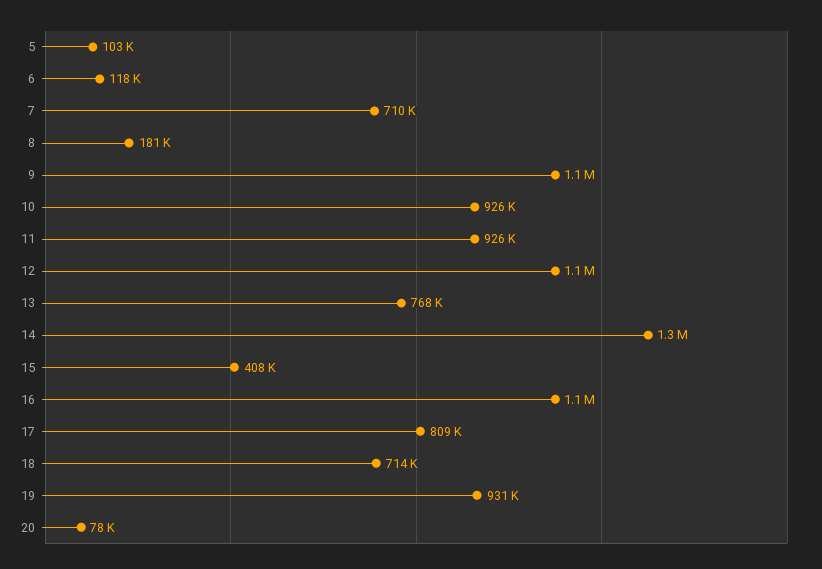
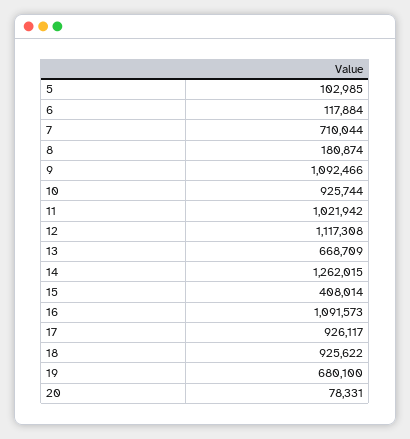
11: 926000 -> 1021942
13: 768000 -> 668709
17: 809000 -> 926117
18: 714000 -> 925622
19: 931000 -> 680100

